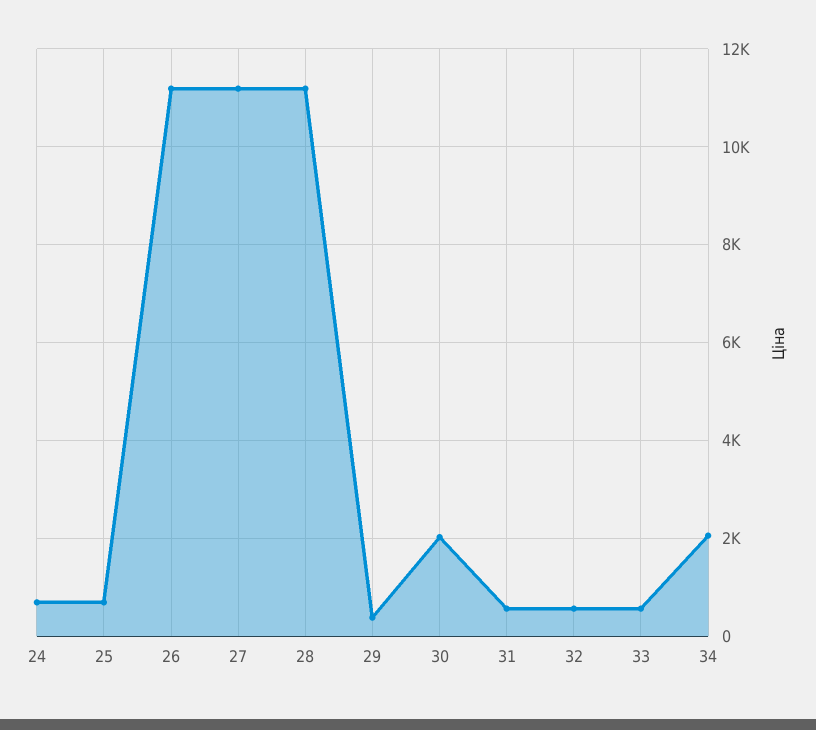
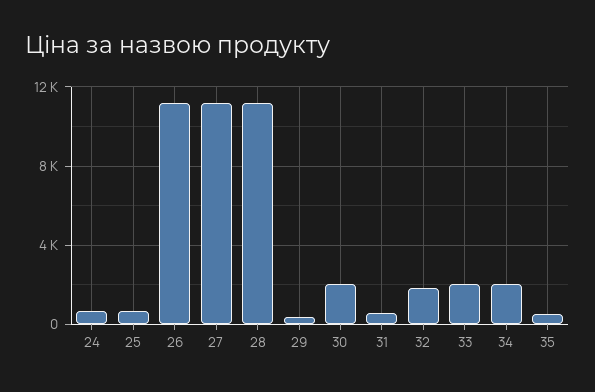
32: 600 -> 2000
33: 600 -> 2000
35: none -> 500

